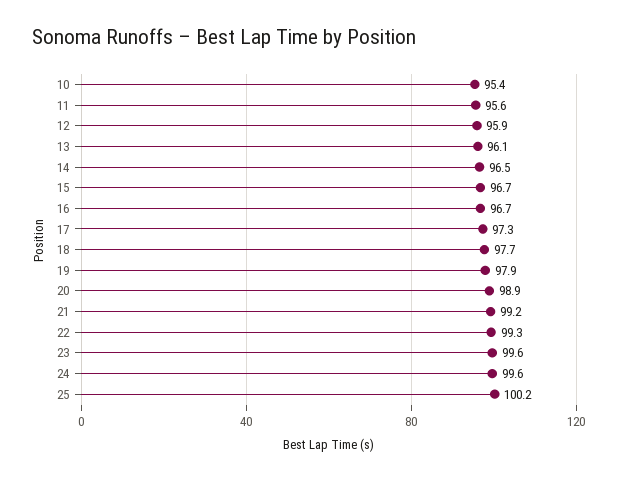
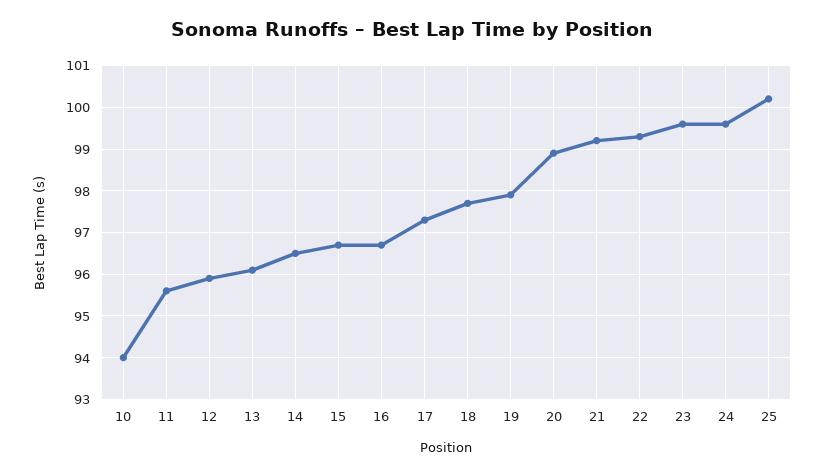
10: 95.4 -> 94

